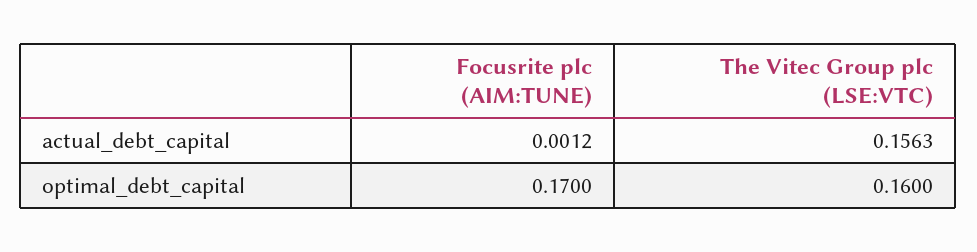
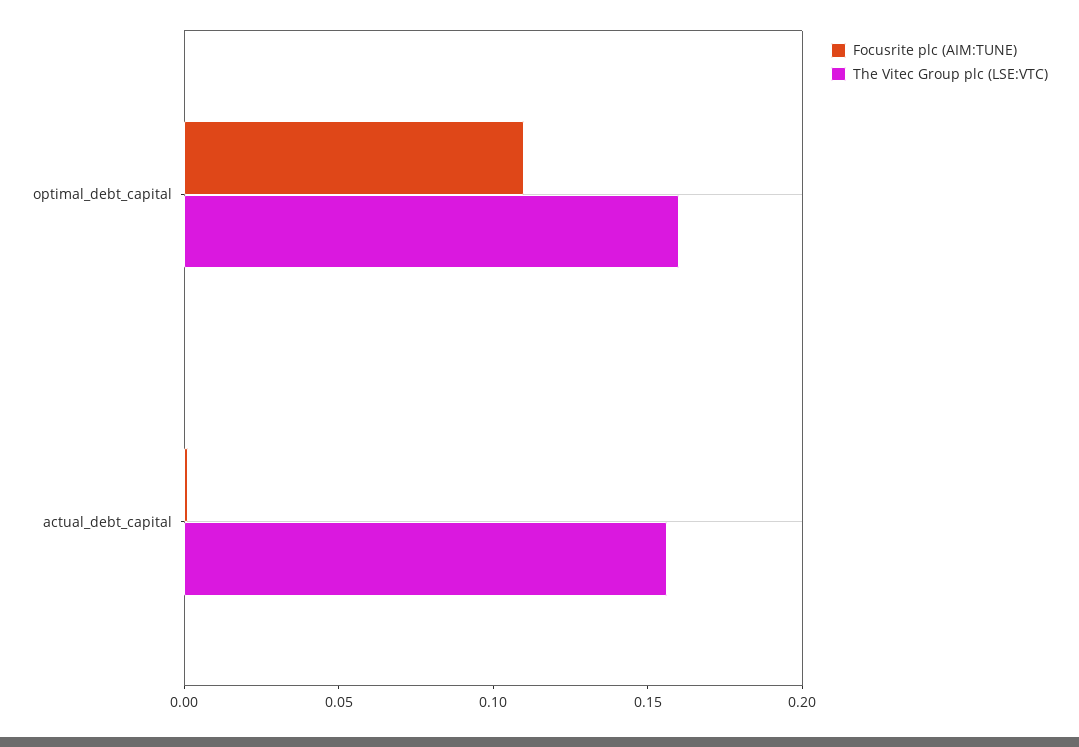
Focusrite plc (AIM:TUNE), optimal_debt_capital: 0.17 -> 0.11

